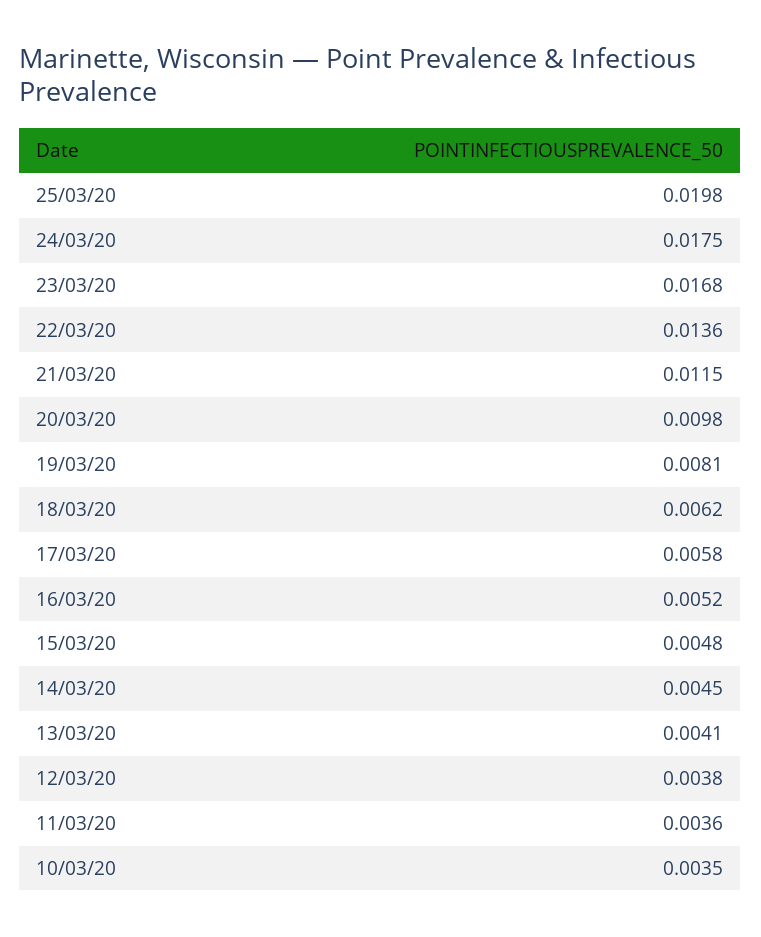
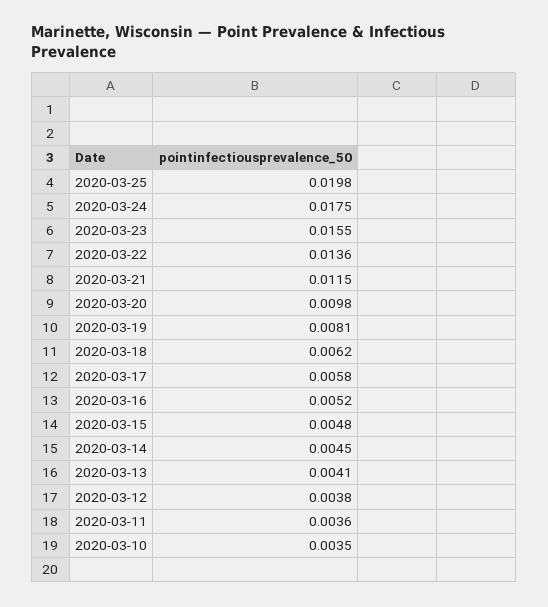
23/03/20: 0.0168 -> 0.0155

